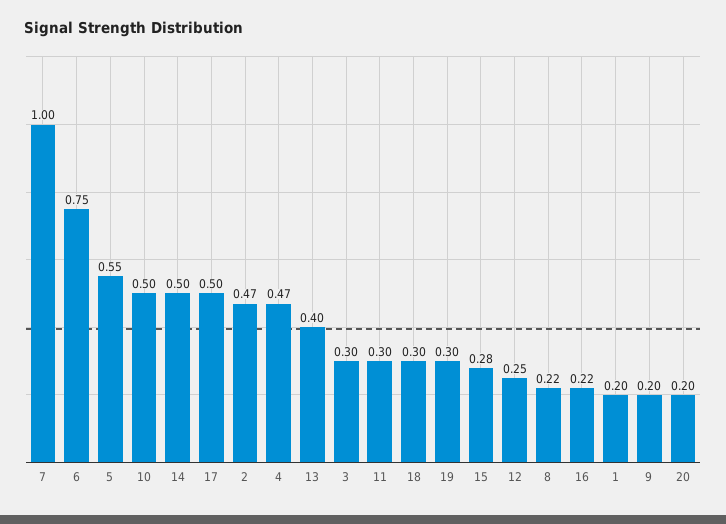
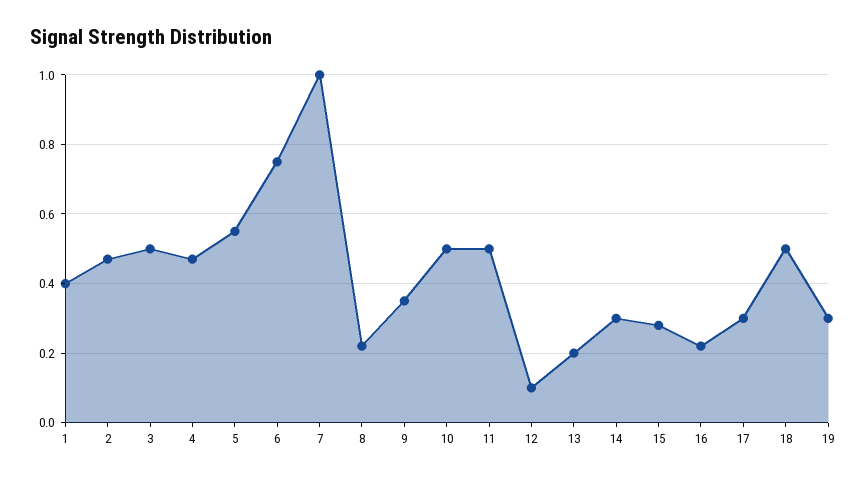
14: 0.5 -> 0.3
17: 0.5 -> 0.3
13: 0.4 -> 0.2
3: 0.3 -> 0.5
11: 0.3 -> 0.5
18: 0.3 -> 0.5
12: 0.25 -> 0.1
1: 0.2 -> 0.4
9: 0.2 -> 0.35
20: 0.2 -> none

